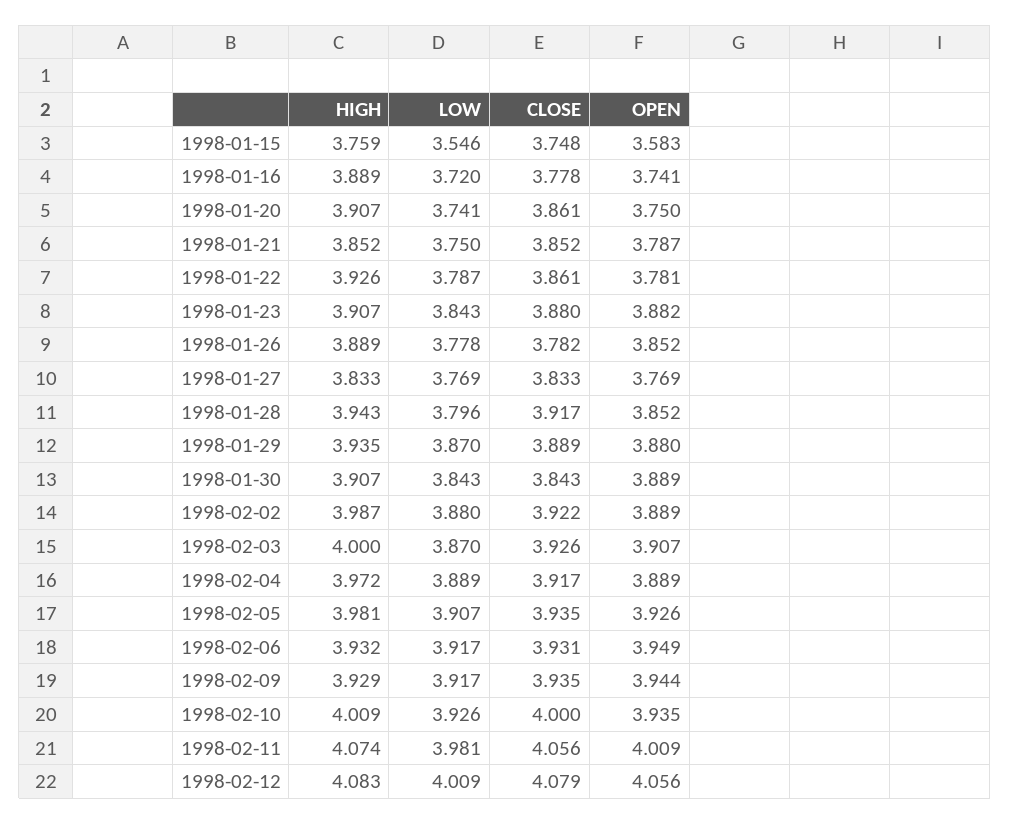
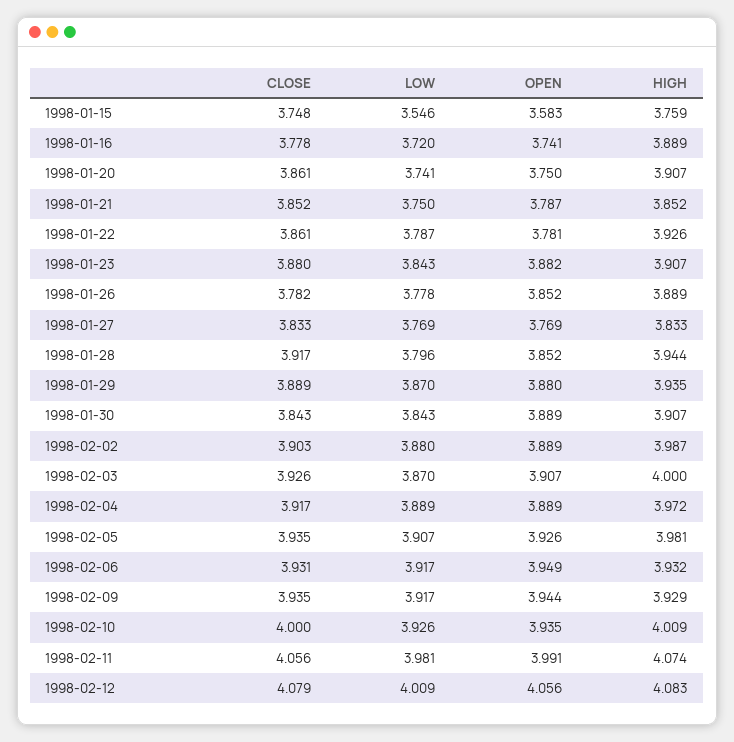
HIGH, 1998-01-28: 3.943 -> 3.944
CLOSE, 1998-02-02: 3.922 -> 3.903
OPEN, 1998-02-11: 4.009 -> 3.991

